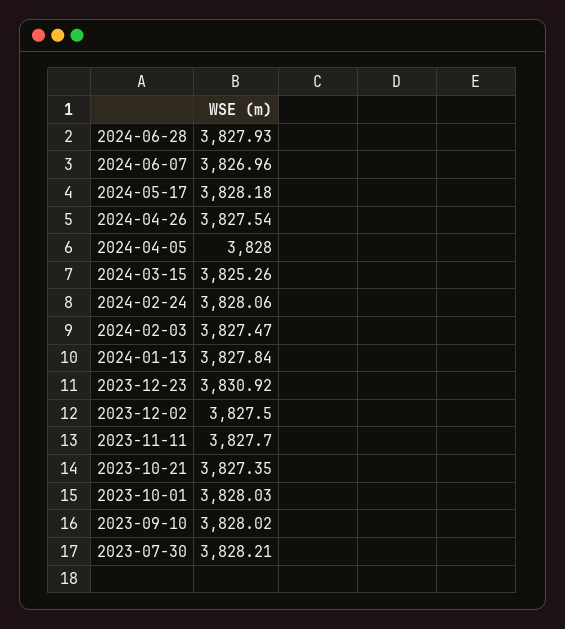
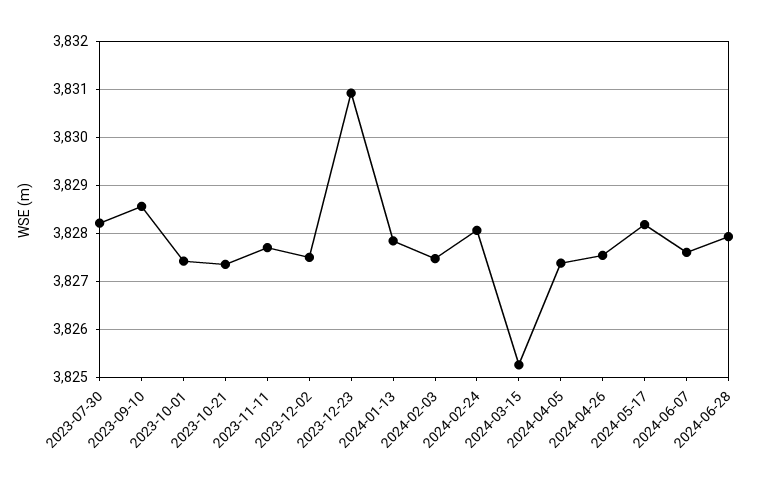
2024-06-07: 3826.96 -> 3827.6
2024-04-05: 3828 -> 3827.4
2023-10-01: 3828.03 -> 3827.4
2023-09-10: 3828.02 -> 3828.6

